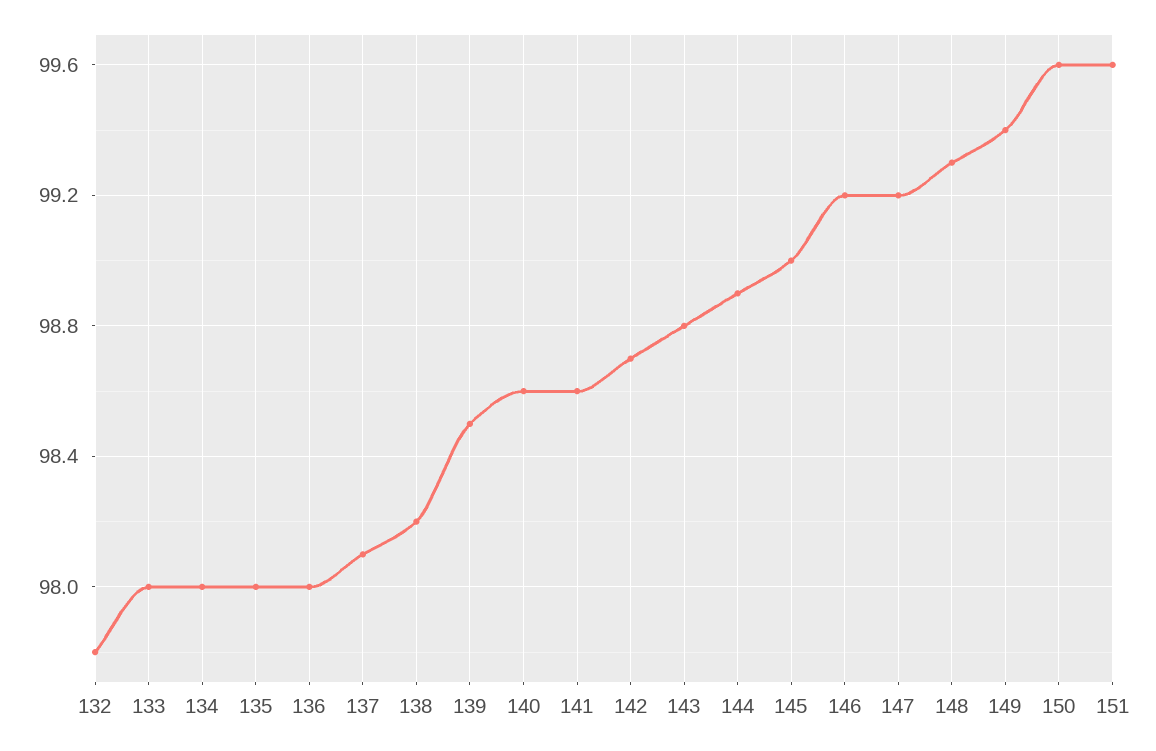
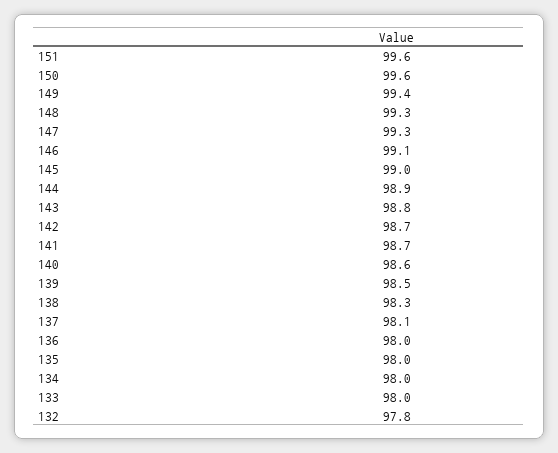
138: 98.2 -> 98.3
141: 98.6 -> 98.7
146: 99.2 -> 99.1
147: 99.2 -> 99.3

